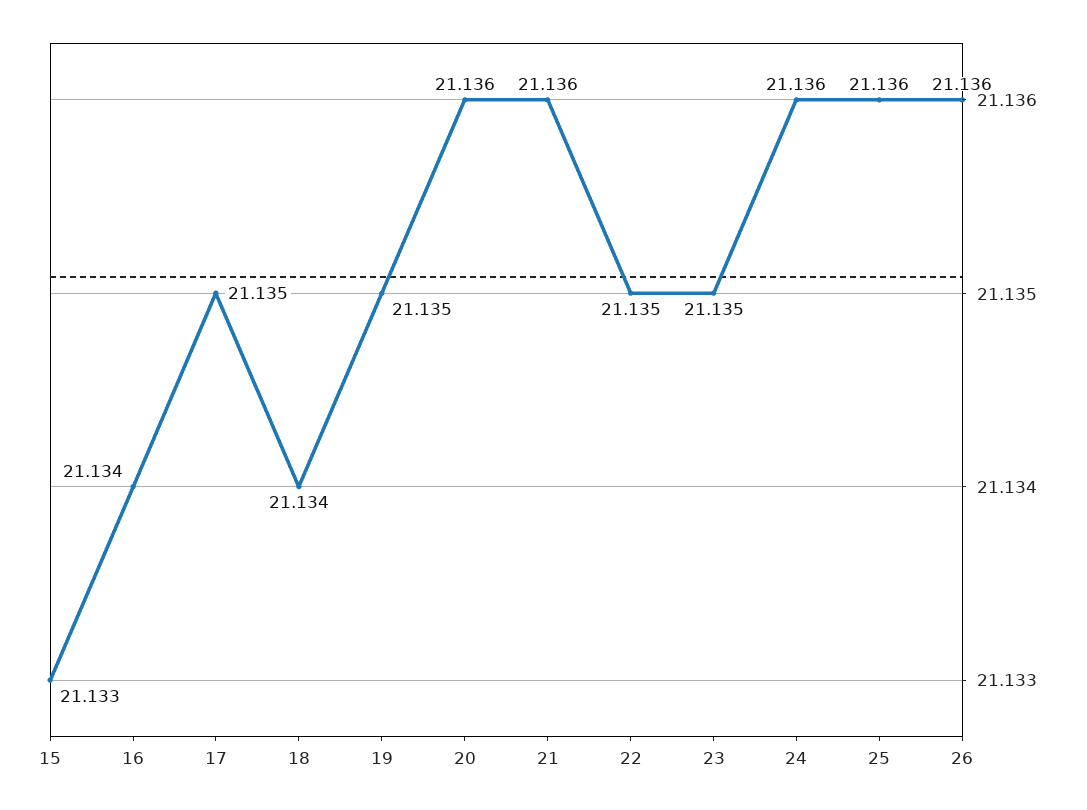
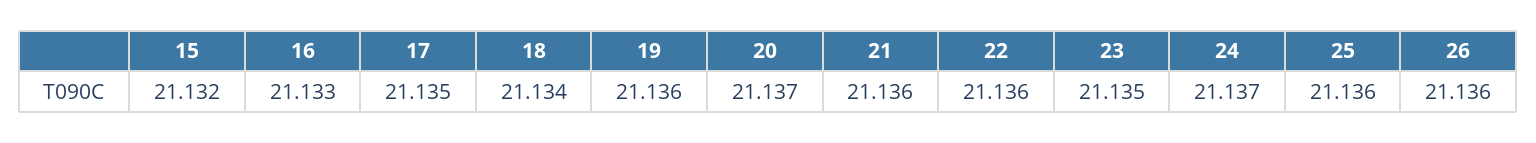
15: 21.133 -> 21.132
16: 21.134 -> 21.133
19: 21.135 -> 21.136
20: 21.136 -> 21.137
22: 21.135 -> 21.136
24: 21.136 -> 21.137

